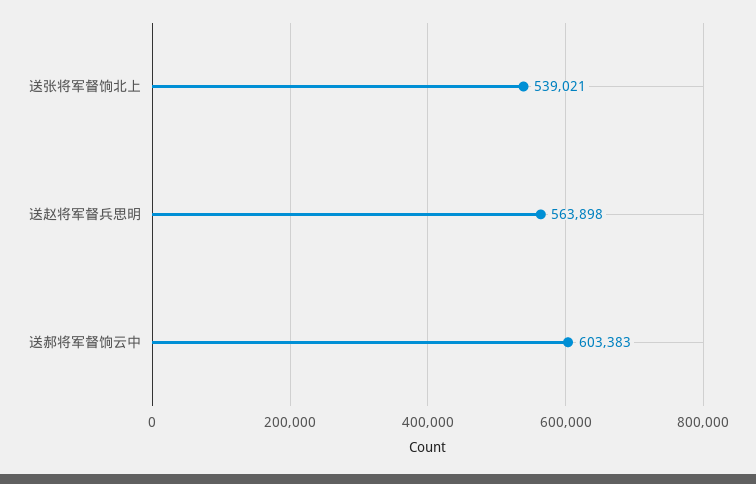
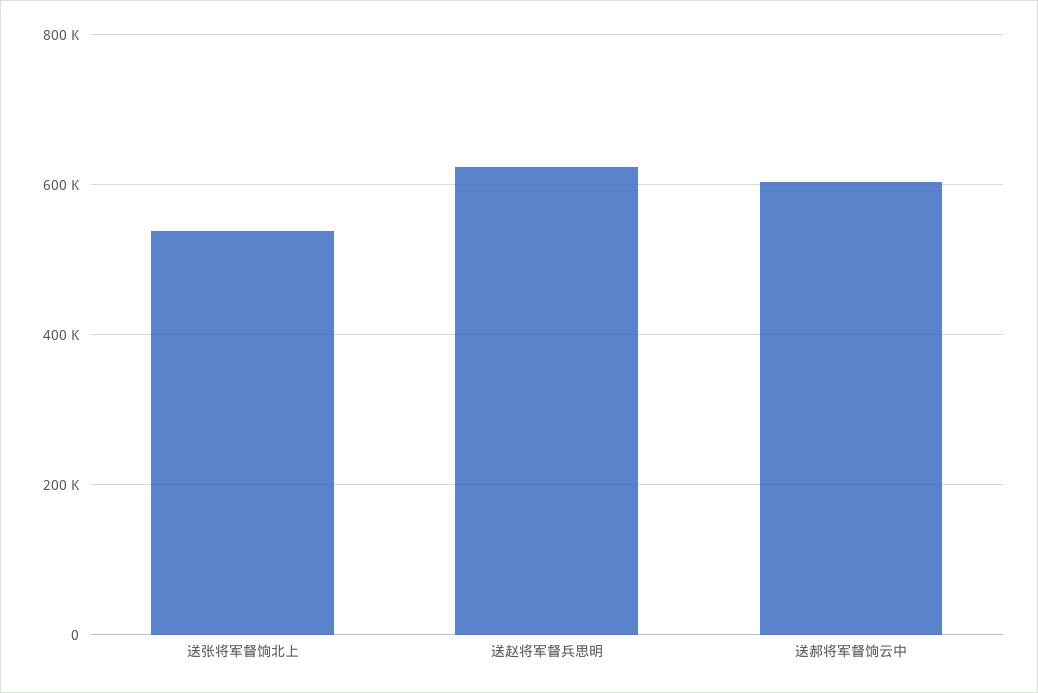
送赵将军督兵思明: 563898 -> 620000

